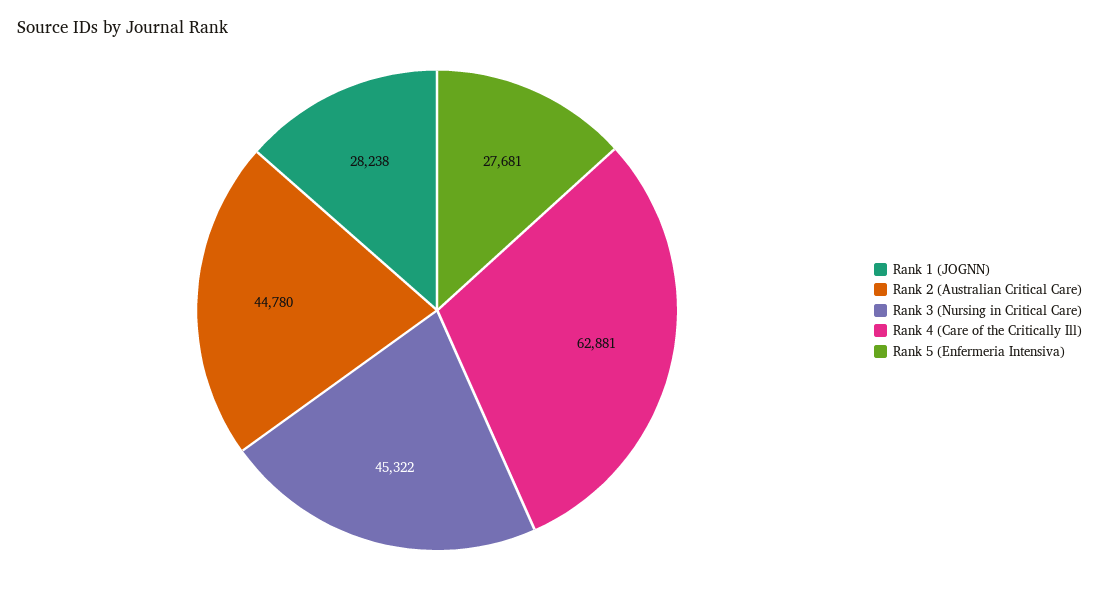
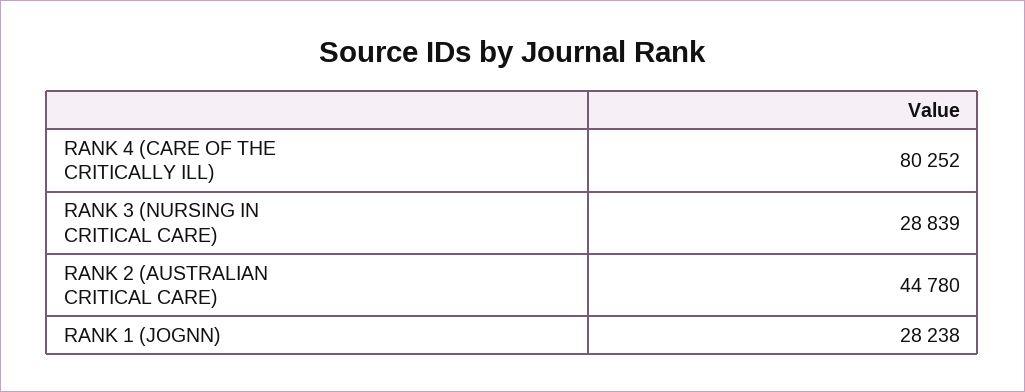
Rank 3 (Nursing in Critical Care): 45322 -> 28839
Rank 4 (Care of the Critically Ill): 62881 -> 80252
Rank 5 (Enfermeria Intensiva): 27681 -> none

